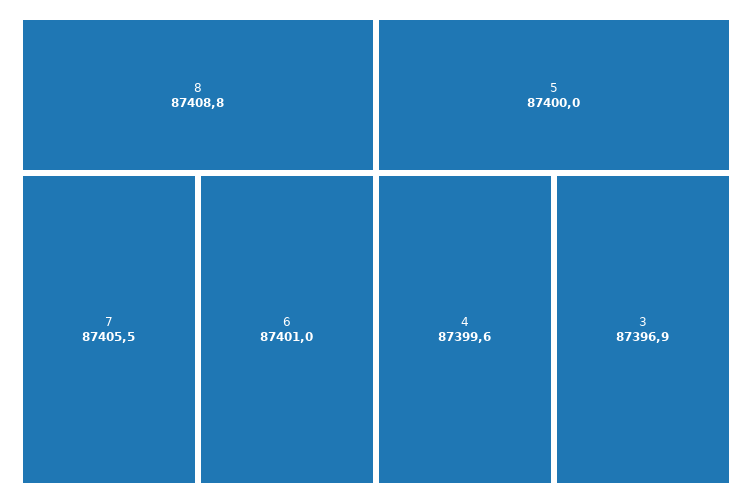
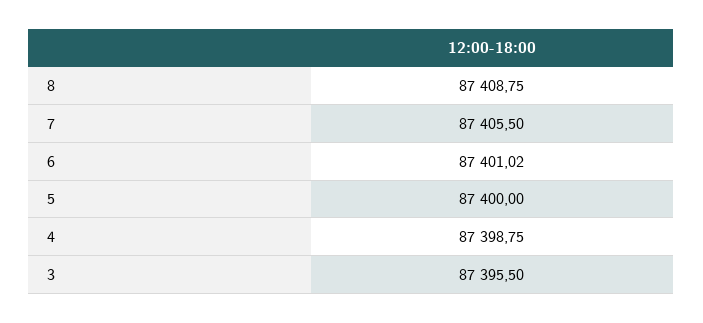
4: 87399.6 -> 87398.75
3: 87396.9 -> 87395.5

